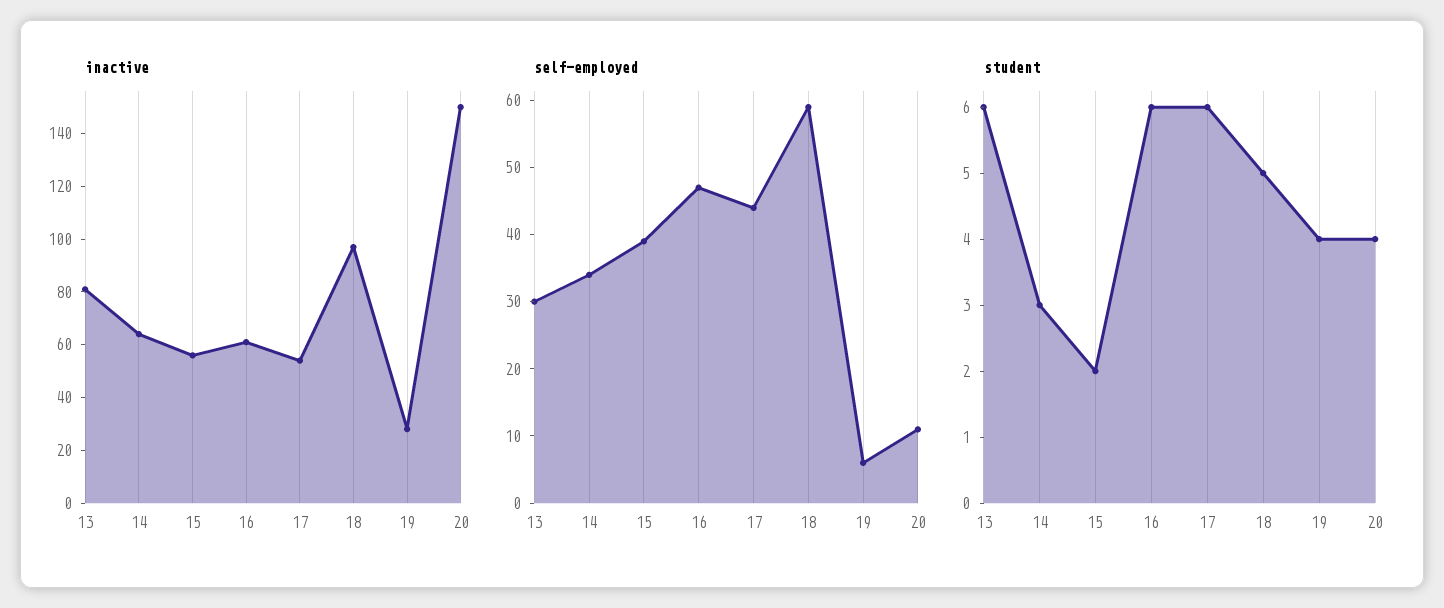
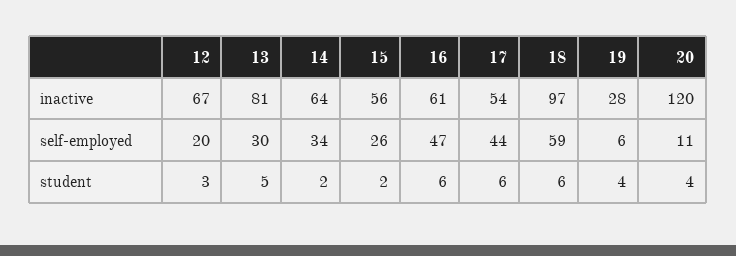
inactive, 20: 150 -> 120
self-employed, 15: 40 -> 26
student, 13: 6 -> 5
student, 14: 3 -> 2
student, 18: 5 -> 6
inactive, 12: none -> 67
self-employed, 12: none -> 20
student, 12: none -> 3

